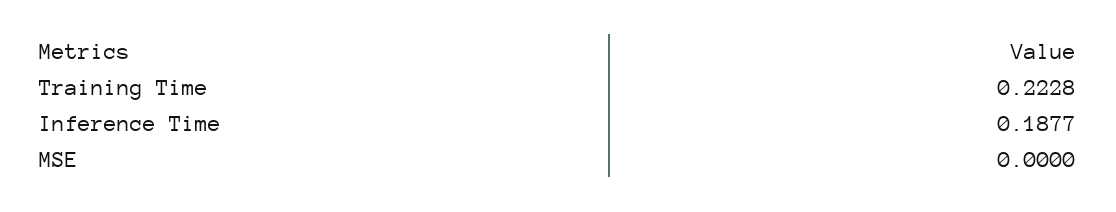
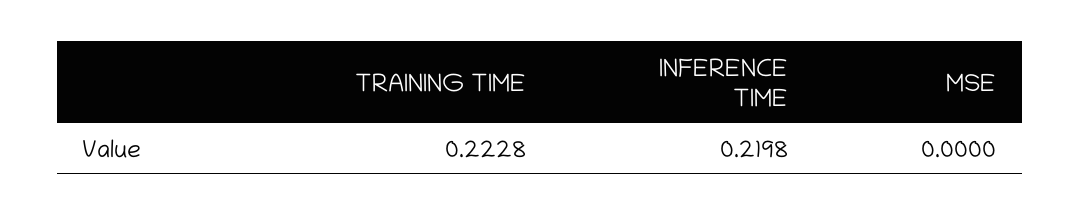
Inference Time: 0.1877 -> 0.2198

